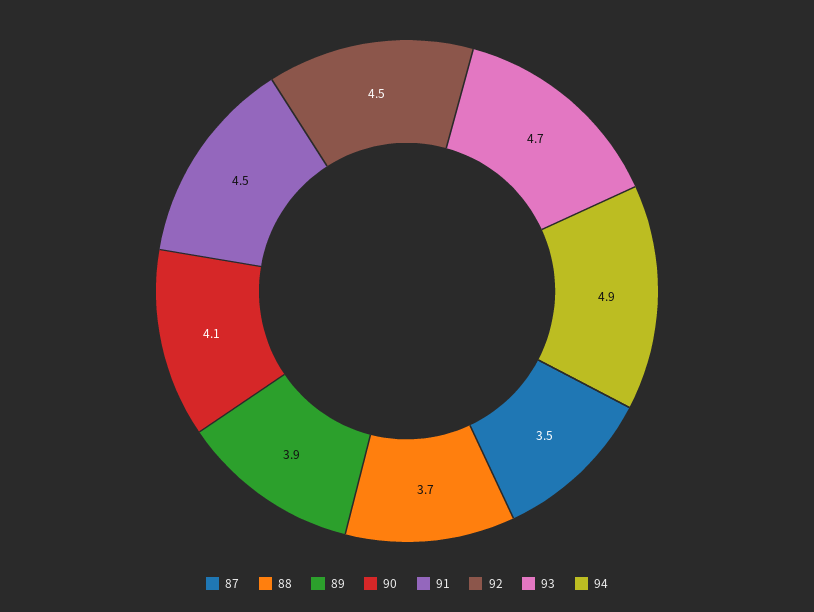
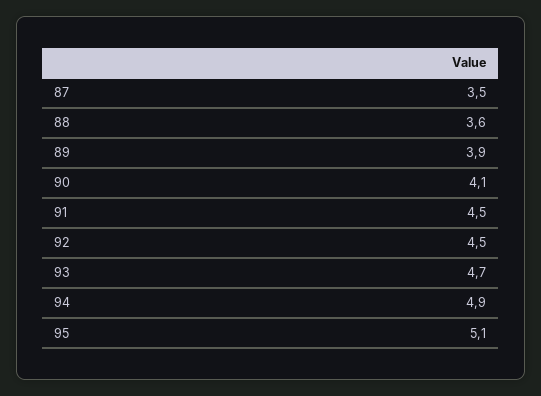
88: 3.7 -> 3.6
95: none -> 5.1

